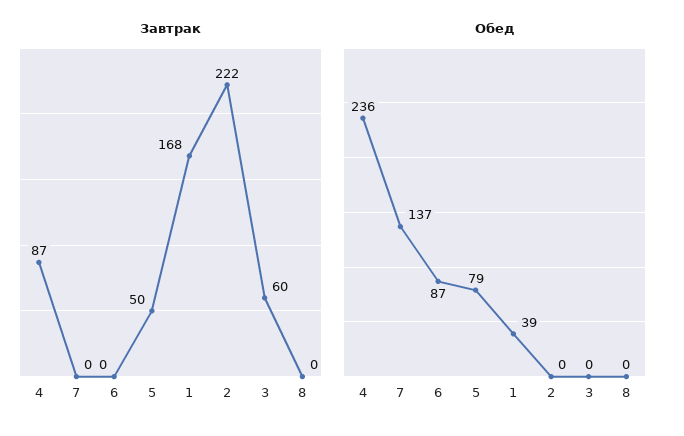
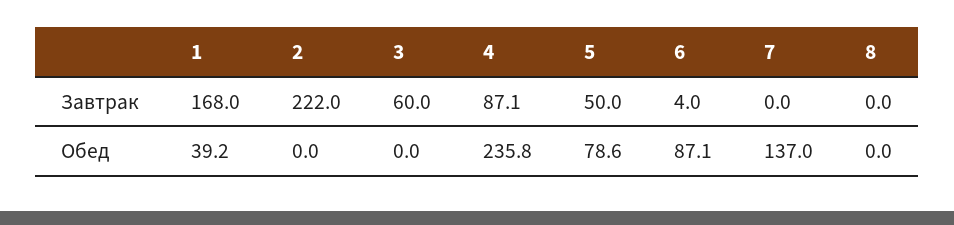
Завтрак, 6: 0 -> 4

